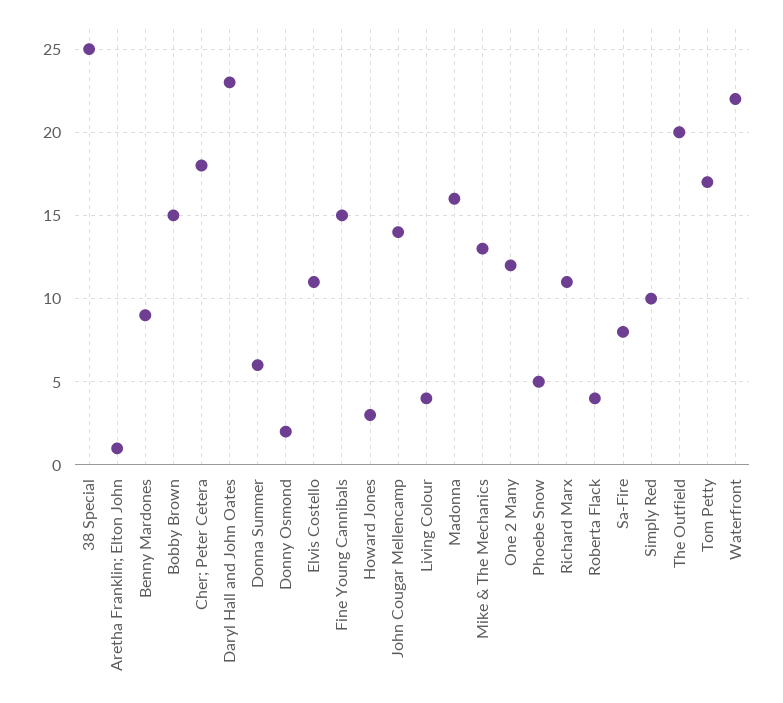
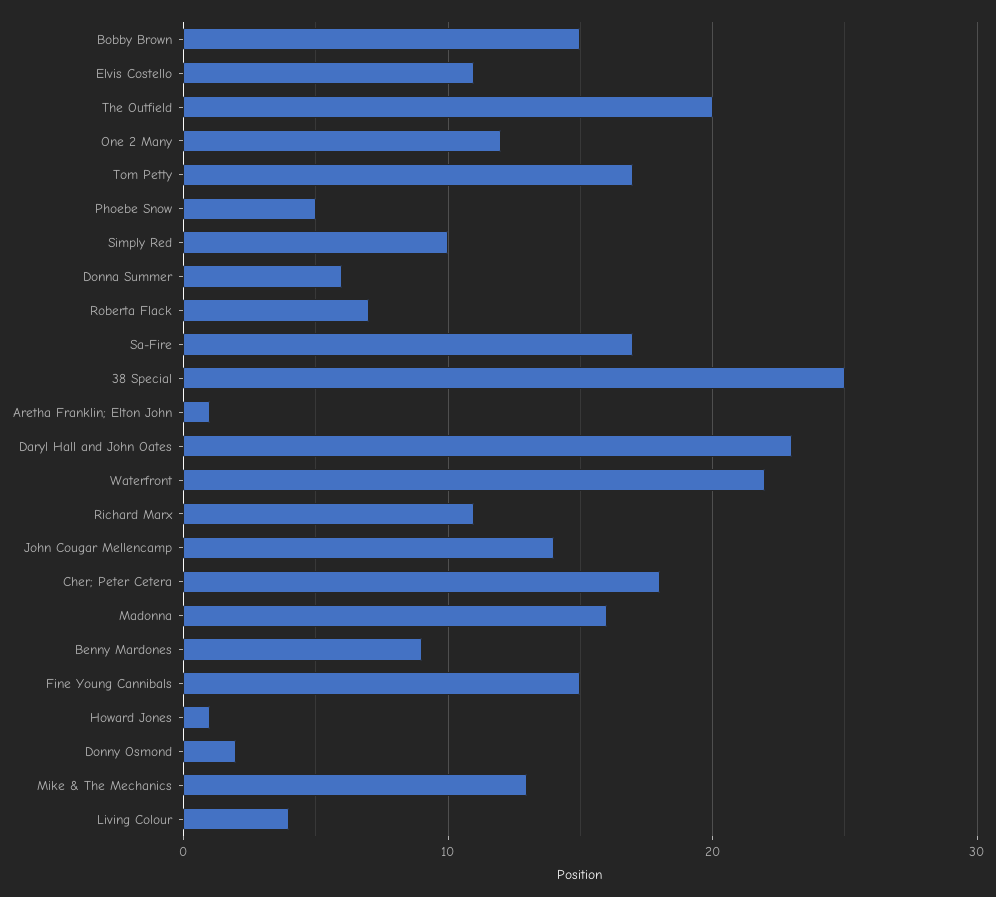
Howard Jones: 3 -> 1
Roberta Flack: 4 -> 7
Sa-Fire: 8 -> 17

